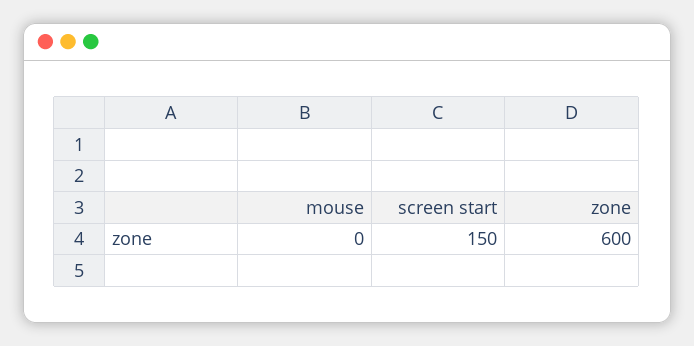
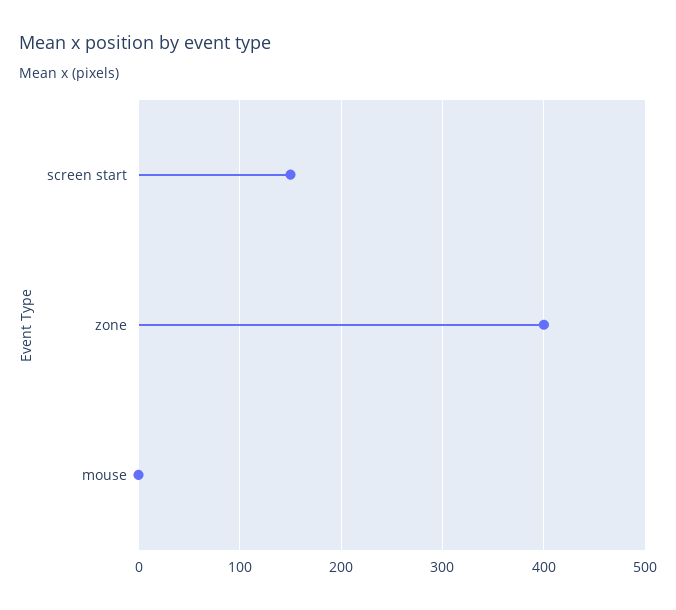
zone: 600 -> 400

